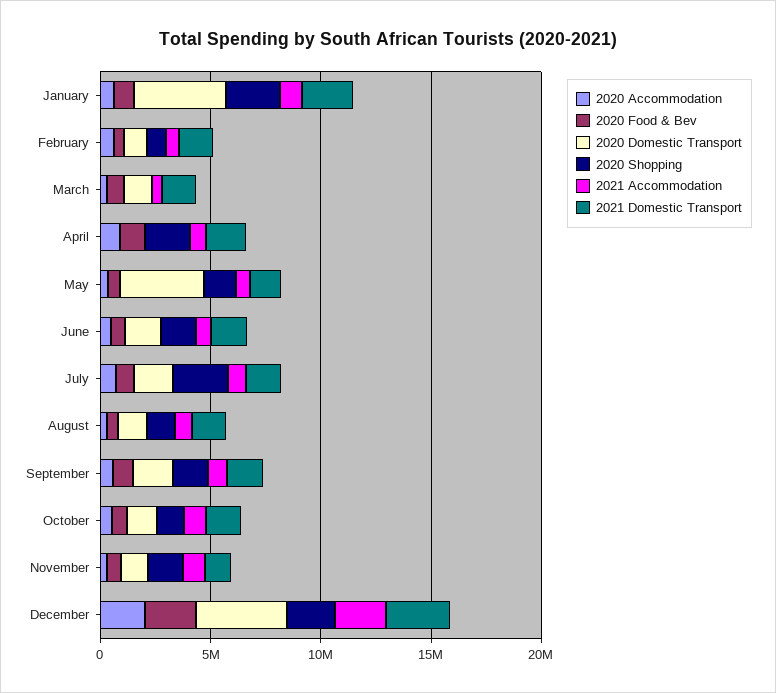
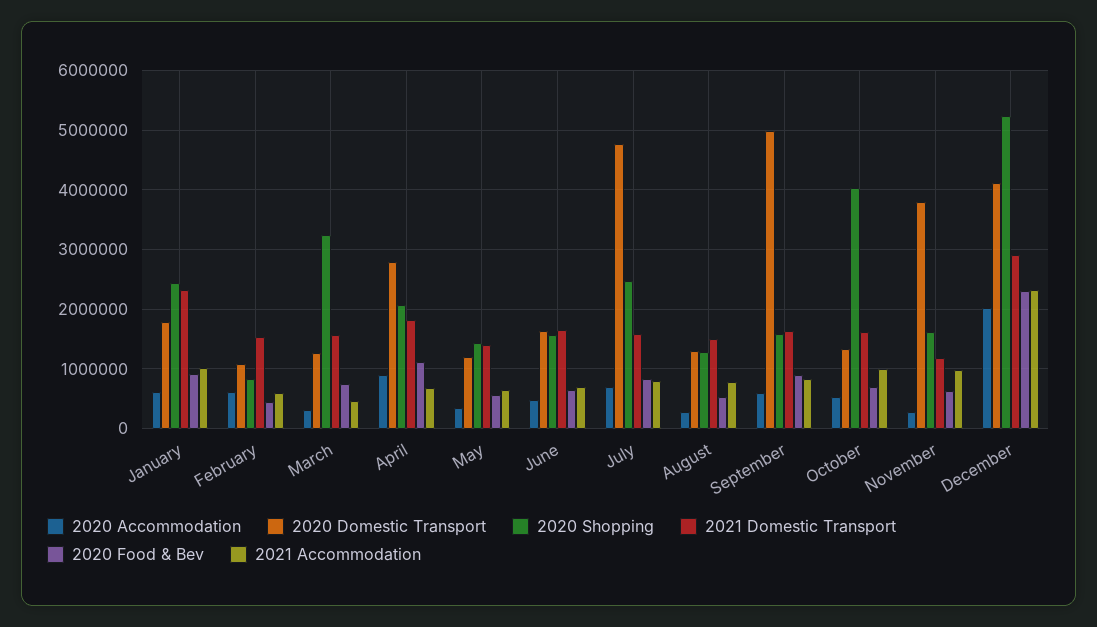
2020 Domestic Transport, January: 4000000 -> 1800000
2020 Shopping, March: 0 -> 3200000
2020 Domestic Transport, April: 0 -> 2800000
2020 Domestic Transport, May: 4000000 -> 1200000
2020 Domestic Transport, July: 2000000 -> 4800000
2020 Domestic Transport, September: 2000000 -> 5000000
2020 Shopping, October: 1000000 -> 4000000
2020 Domestic Transport, November: 1000000 -> 3800000
2020 Shopping, December: 2000000 -> 5200000

